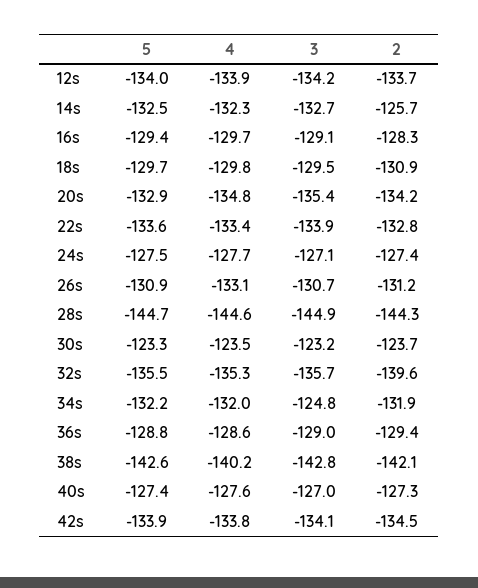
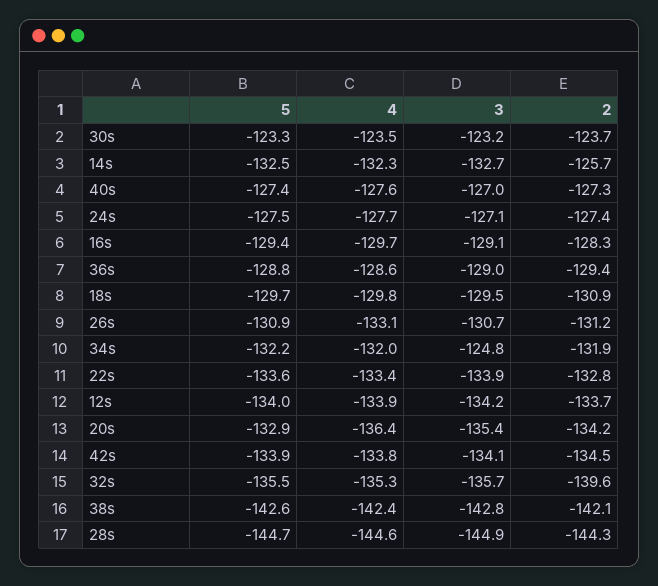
4, 20s: -134.8 -> -136.4
4, 38s: -140.2 -> -142.4

